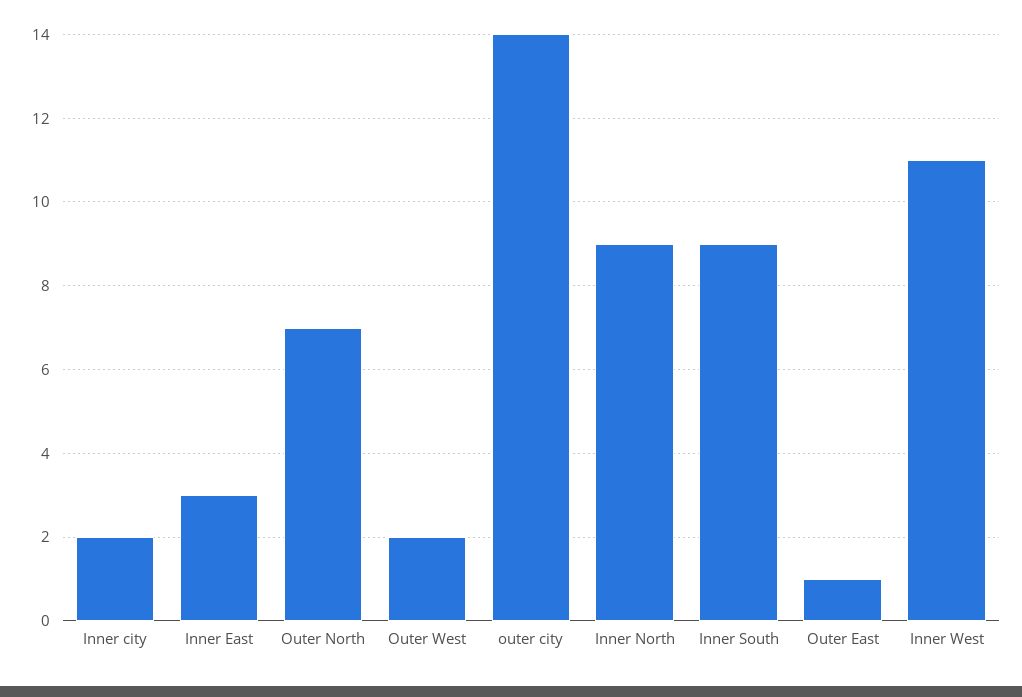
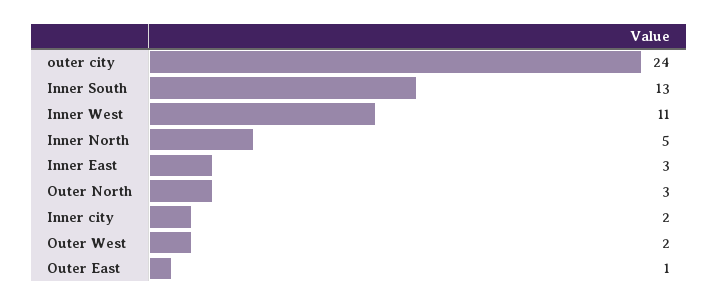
Outer North: 7 -> 3
outer city: 14 -> 24
Inner North: 9 -> 5
Inner South: 9 -> 13

